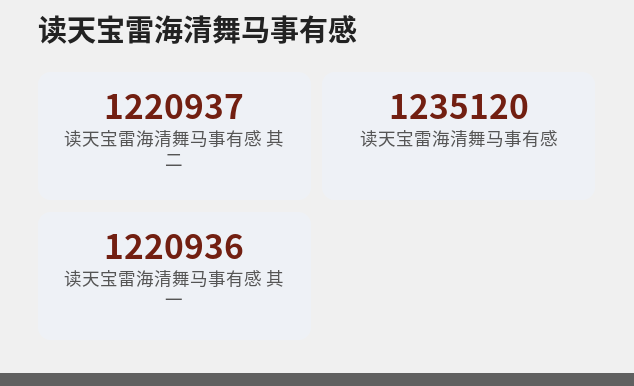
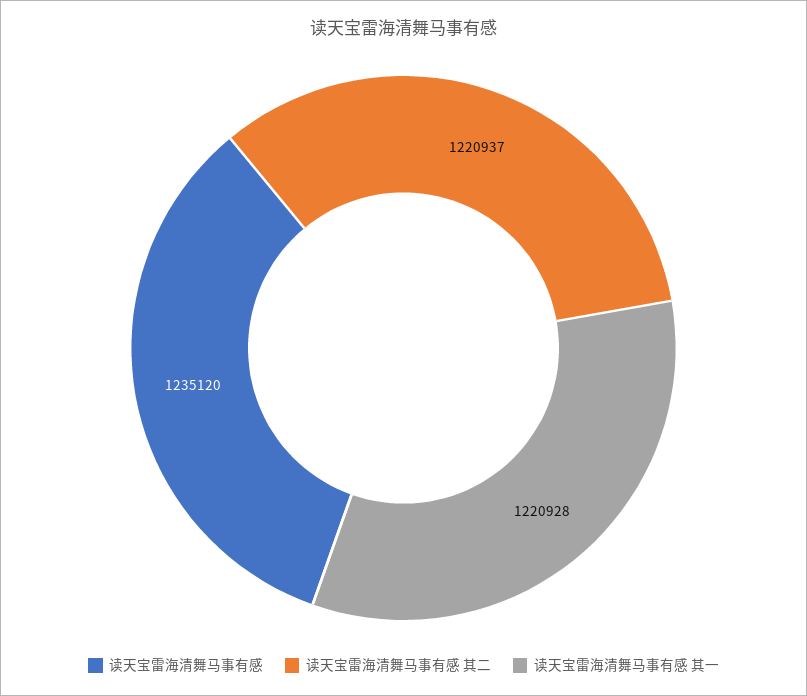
读天宝雷海清舞马事有感 其一: 1220936 -> 1220928

